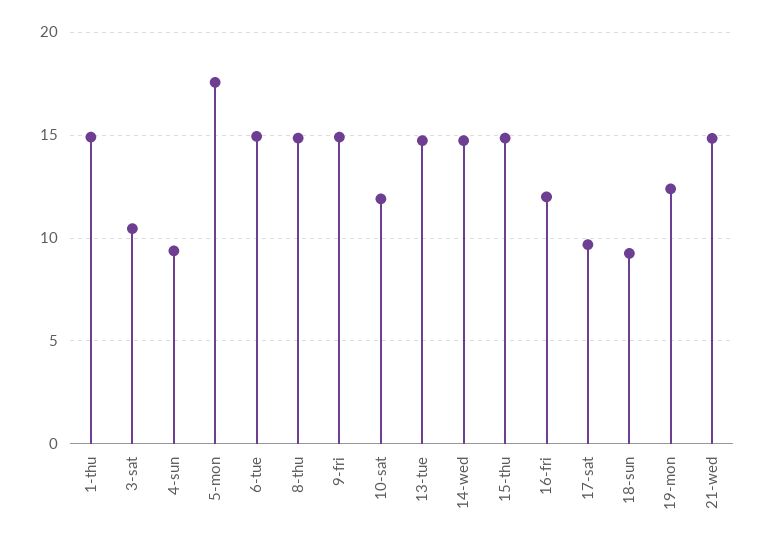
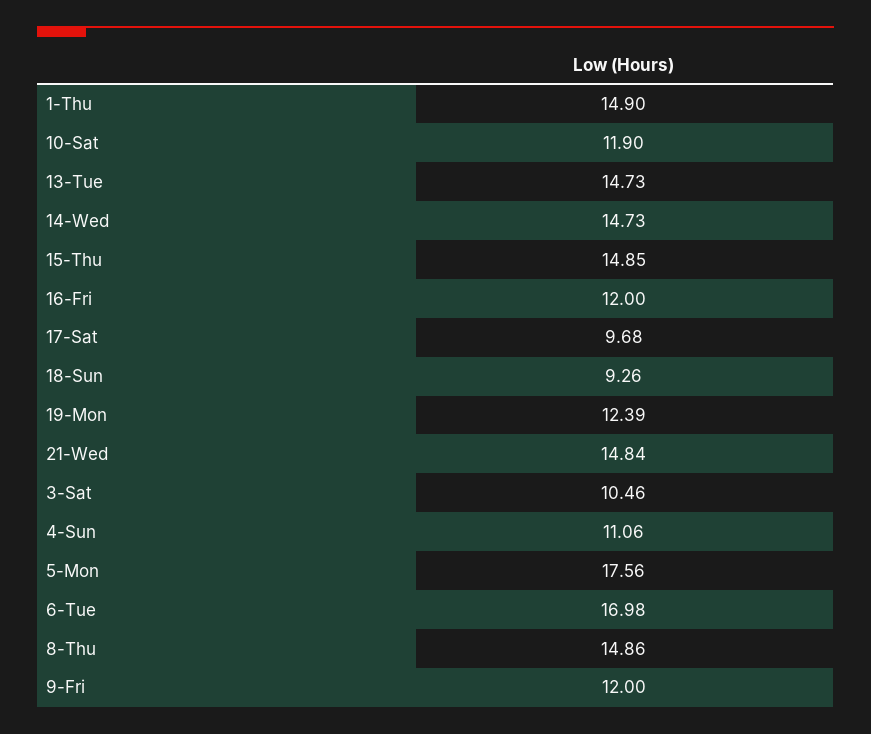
4-sun: 9.5 -> 11.06
6-tue: 15 -> 16.98
9-fri: 15 -> 12

